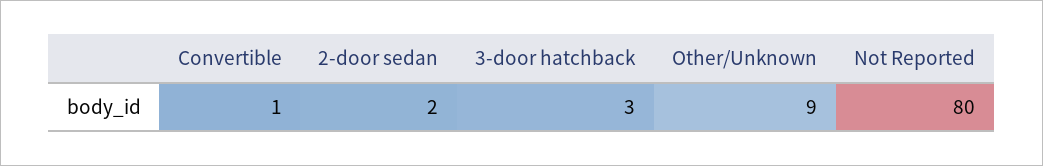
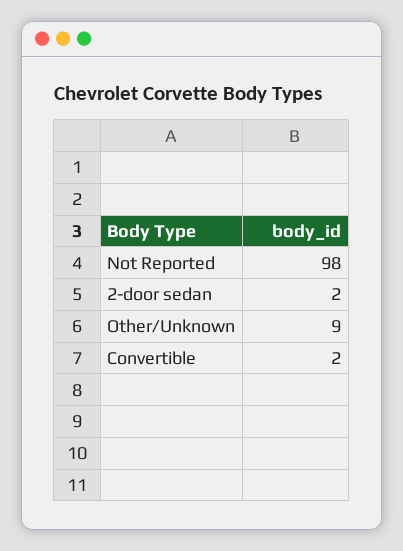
Convertible: 1 -> 2
3-door hatchback: 3 -> none
Not Reported: 80 -> 98

